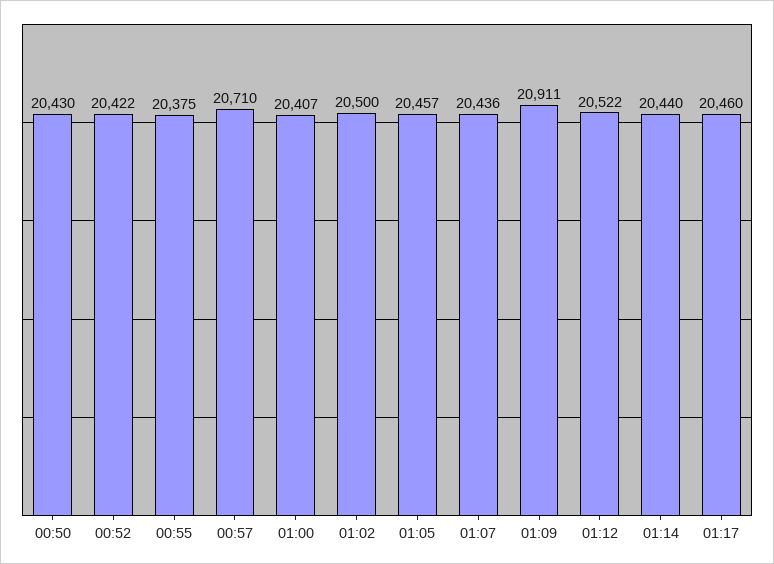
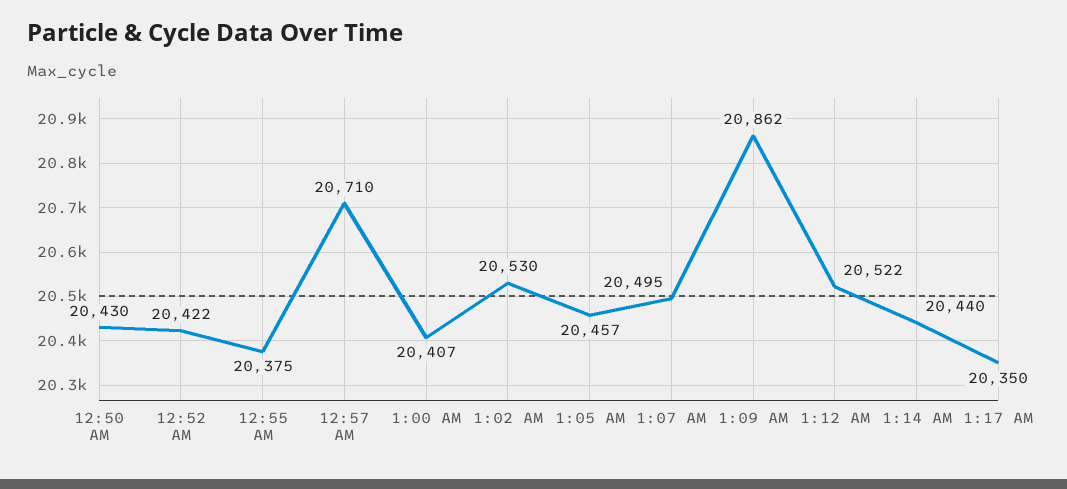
01:02: 20500 -> 20530
01:07: 20436 -> 20495
01:09: 20911 -> 20862
01:17: 20460 -> 20350

